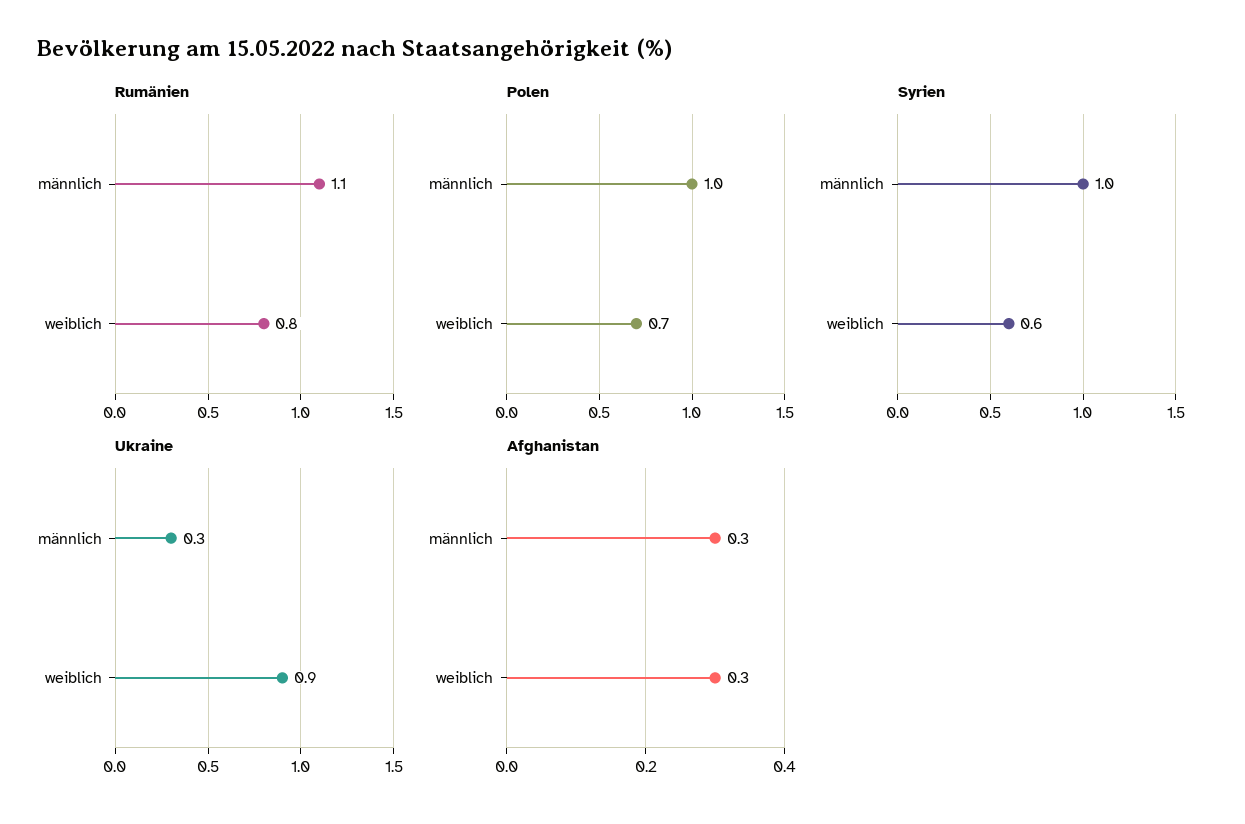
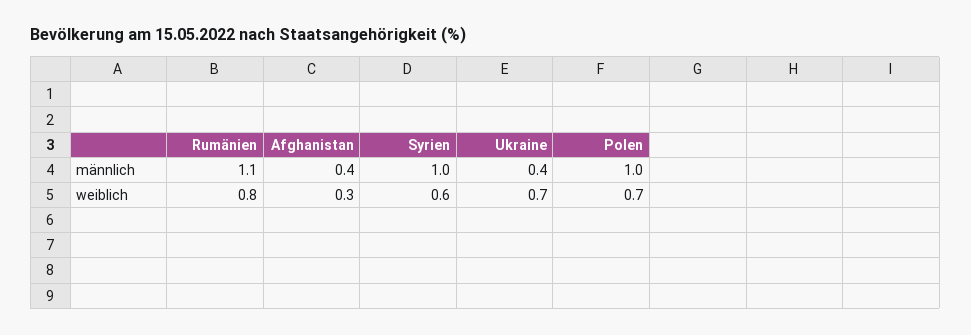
Ukraine, männlich: 0.3 -> 0.4
Ukraine, weiblich: 0.9 -> 0.7
Afghanistan, männlich: 0.3 -> 0.4

